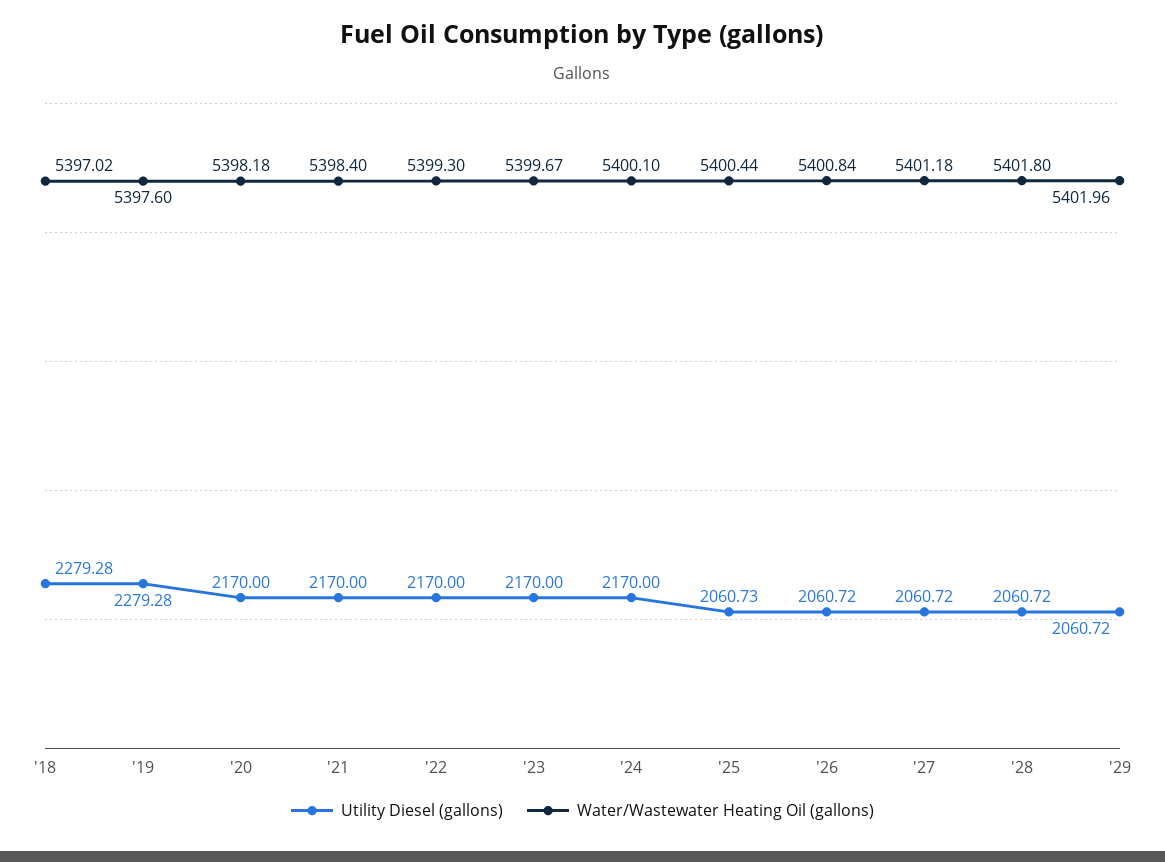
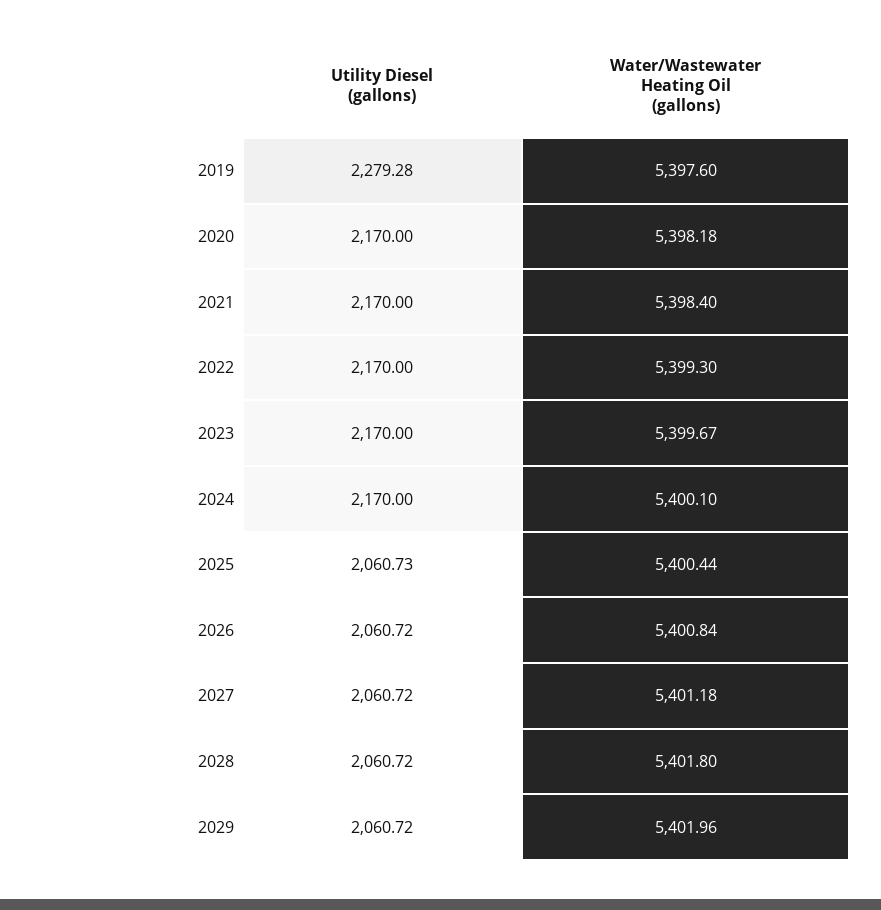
Utility Diesel (gallons), '18: 2279.28 -> none
Water/Wastewater Heating Oil (gallons), '18: 5397.02 -> none

